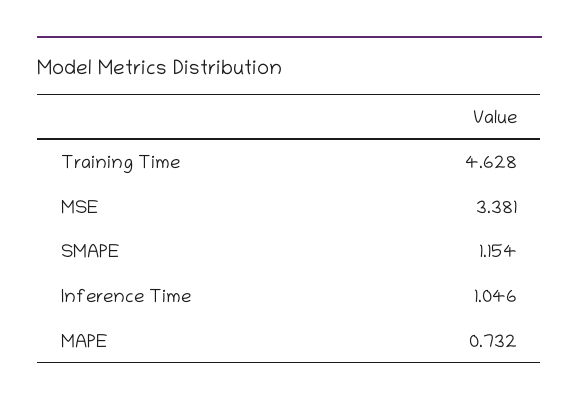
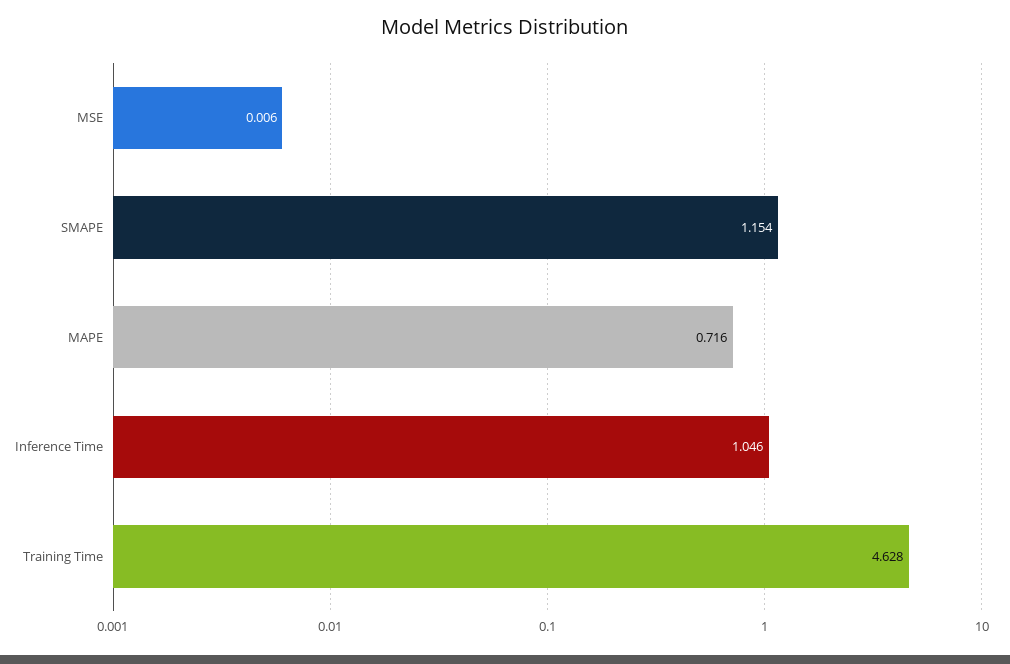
MSE: 3.381 -> 0.006
MAPE: 0.732 -> 0.716

